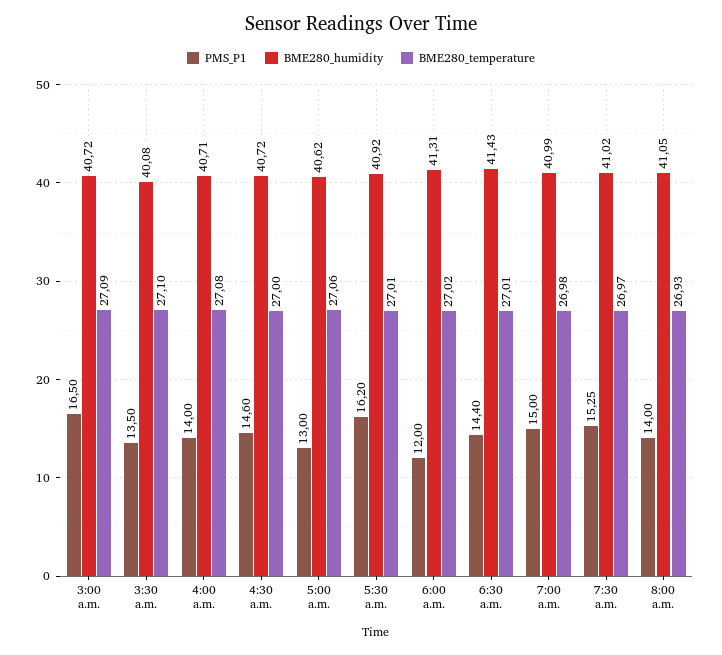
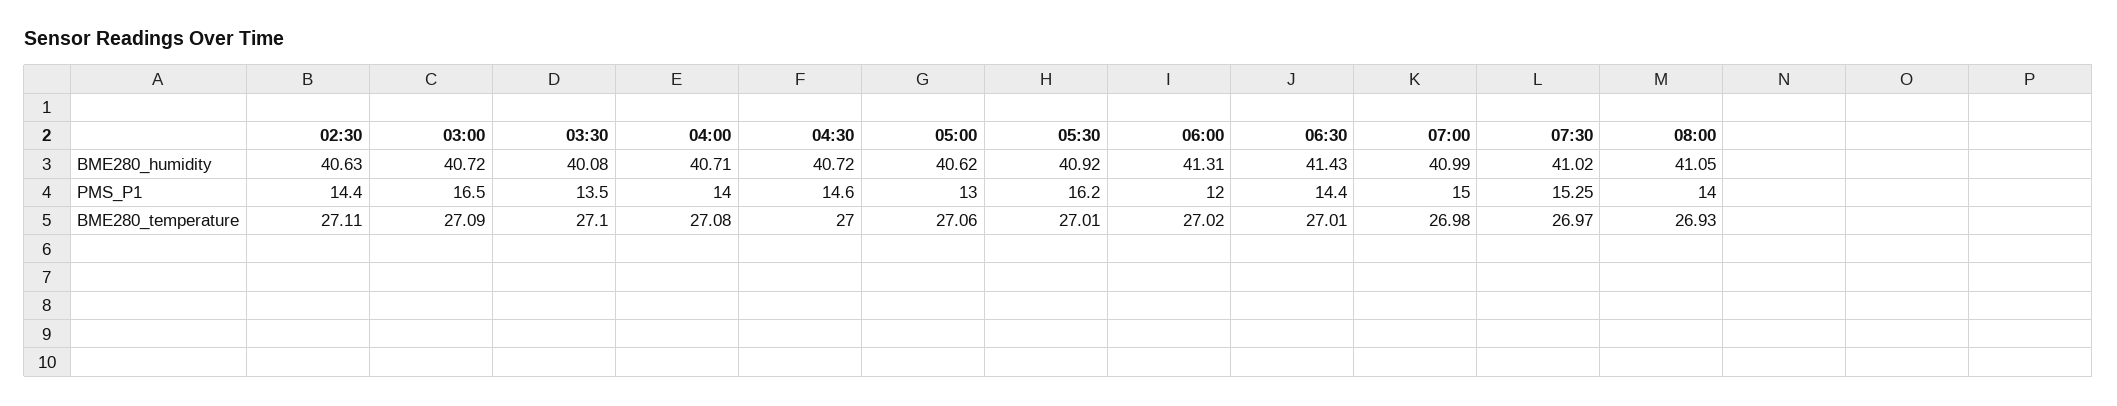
BME280_humidity, 02:30: none -> 40.63
PMS_P1, 02:30: none -> 14.4
BME280_temperature, 02:30: none -> 27.11

